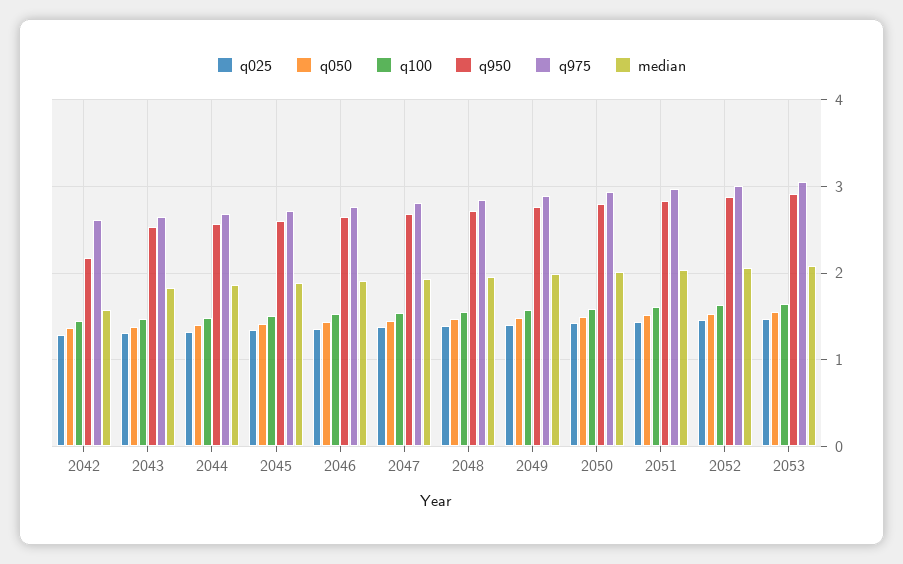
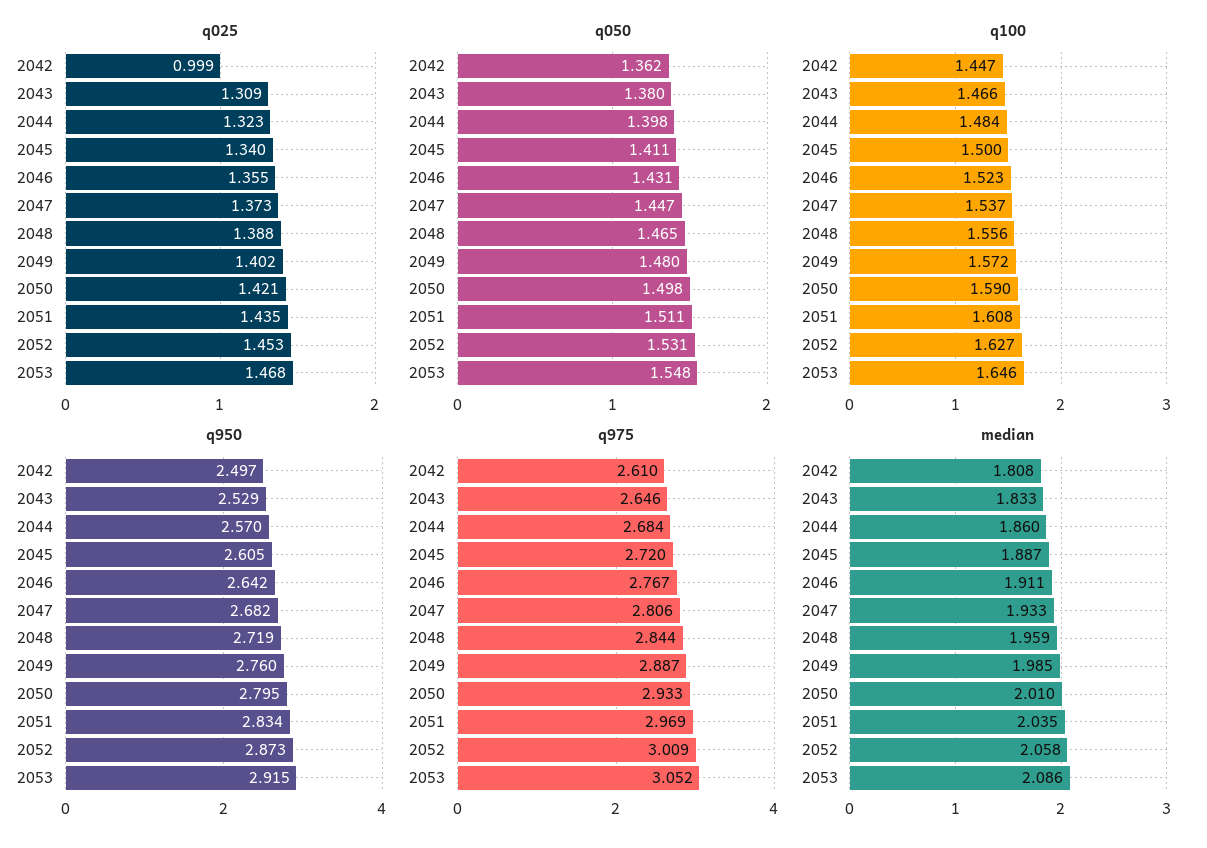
q025, 2042: 1.3 -> 0.999
q950, 2042: 2.2 -> 2.497
median, 2042: 1.6 -> 1.808

